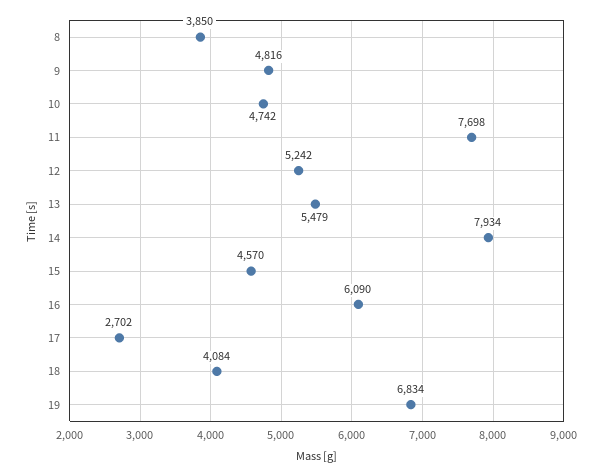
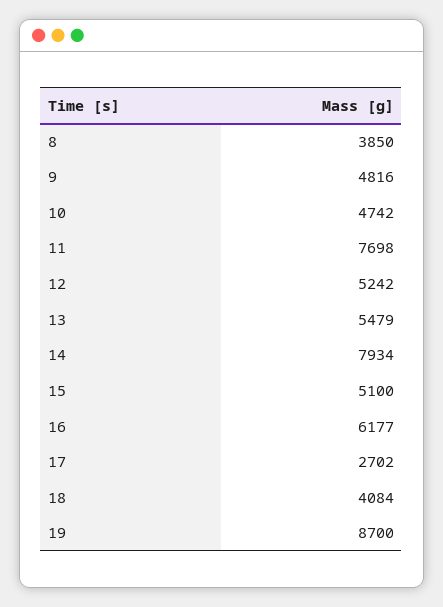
15: 4570 -> 5100
16: 6090 -> 6177
19: 6834 -> 8700

